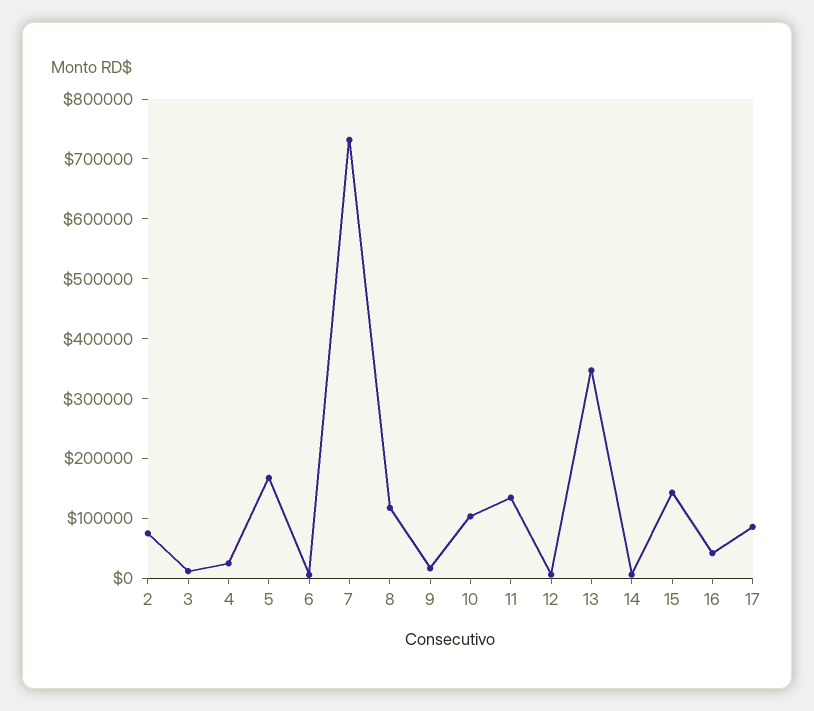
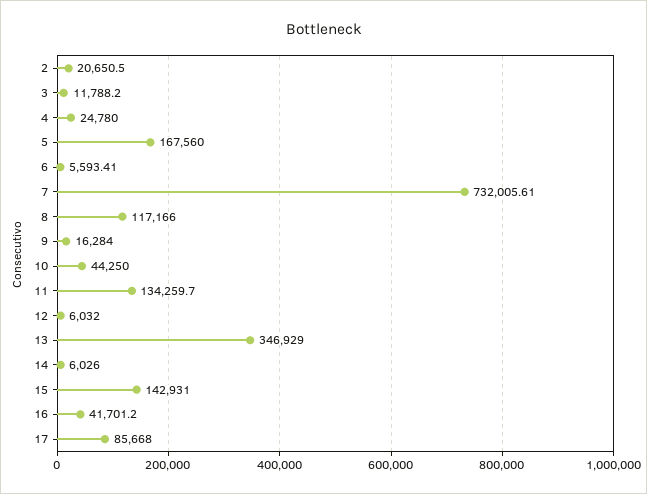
2: 80000 -> 20650.5
10: 100000 -> 44250

